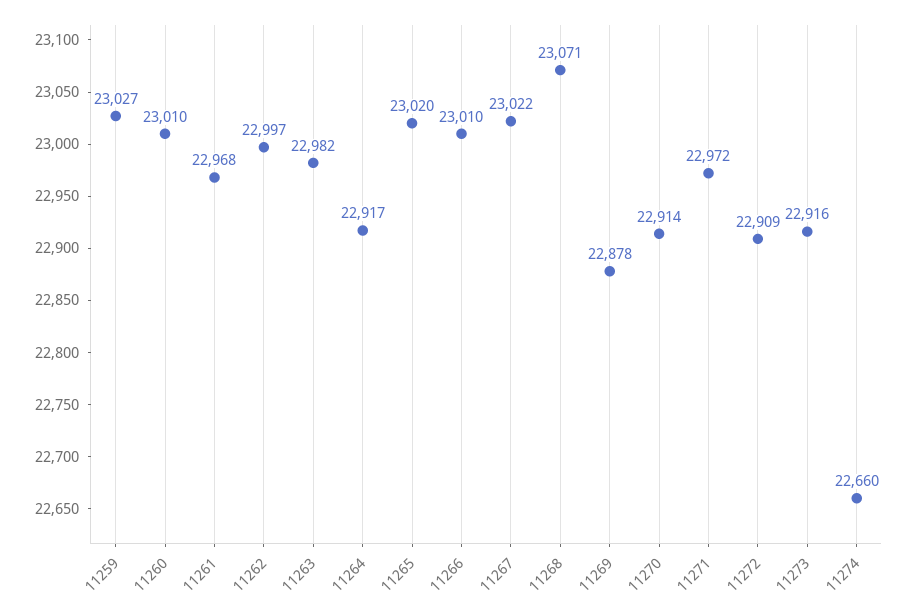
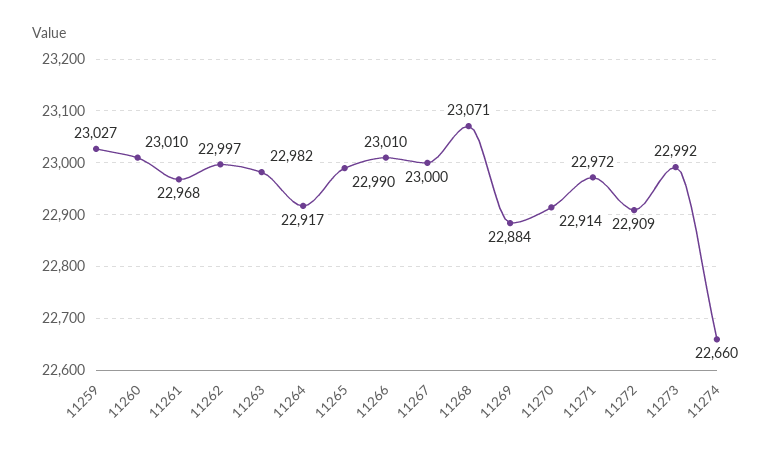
11265: 23020 -> 22990
11267: 23022 -> 23000
11269: 22878 -> 22884
11273: 22916 -> 22992

